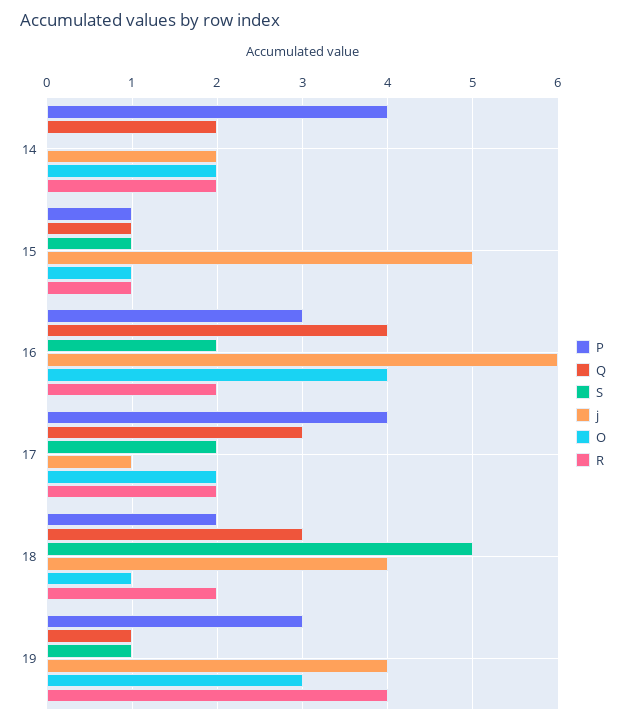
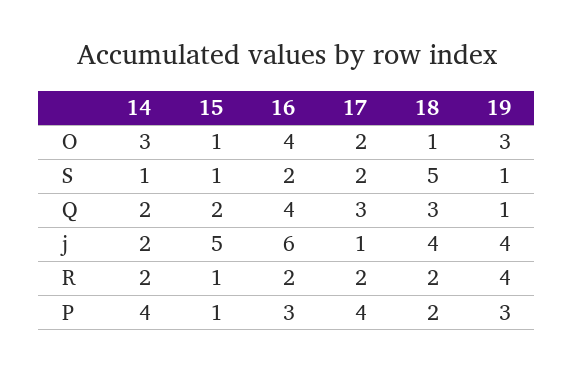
S, 14: 0 -> 1
O, 14: 2 -> 3
Q, 15: 1 -> 2

